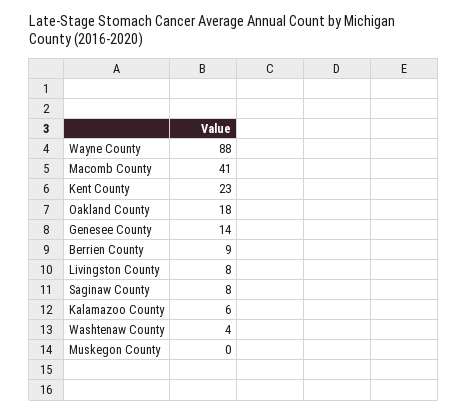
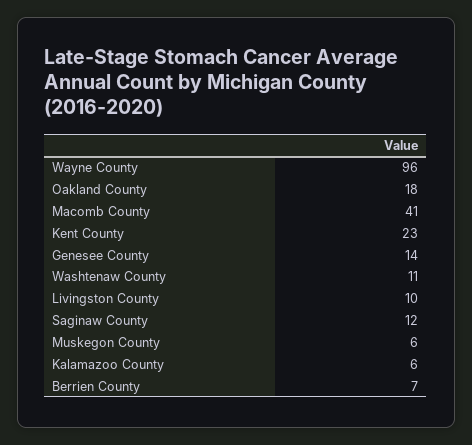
Wayne County: 88 -> 96
Berrien County: 9 -> 7
Livingston County: 8 -> 10
Saginaw County: 8 -> 12
Washtenaw County: 4 -> 11
Muskegon County: 0 -> 6

